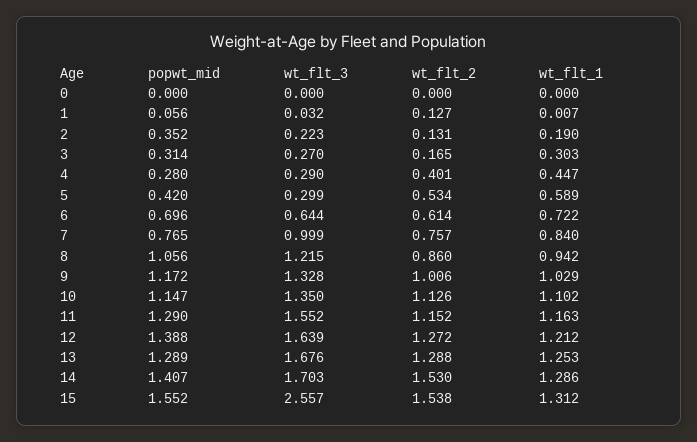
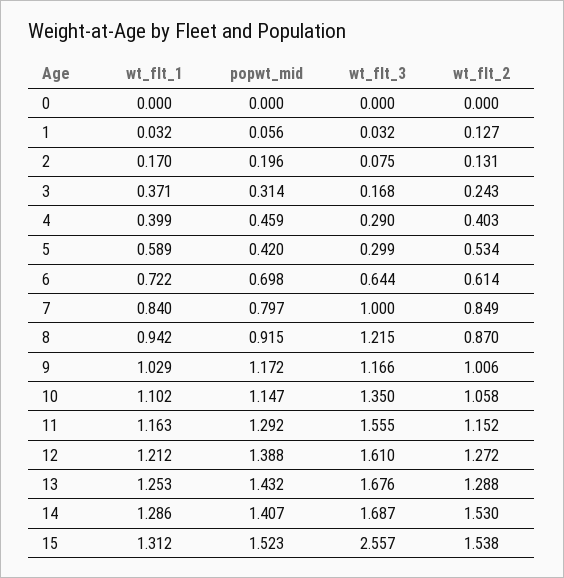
wt_flt_1, 1: 0.007 -> 0.032
popwt_mid, 2: 0.352 -> 0.196
wt_flt_3, 2: 0.223 -> 0.075
wt_flt_1, 2: 0.19 -> 0.17
wt_flt_3, 3: 0.27 -> 0.168
wt_flt_2, 3: 0.165 -> 0.243
wt_flt_1, 3: 0.303 -> 0.371
popwt_mid, 4: 0.28 -> 0.459
wt_flt_2, 4: 0.401 -> 0.403
wt_flt_1, 4: 0.447 -> 0.399
popwt_mid, 6: 0.696 -> 0.698
popwt_mid, 7: 0.765 -> 0.797
wt_flt_3, 7: 0.999 -> 1
wt_flt_2, 7: 0.757 -> 0.849
popwt_mid, 8: 1.056 -> 0.915
wt_flt_2, 8: 0.86 -> 0.87
wt_flt_3, 9: 1.328 -> 1.166
wt_flt_2, 10: 1.126 -> 1.058
popwt_mid, 11: 1.29 -> 1.292
wt_flt_3, 11: 1.552 -> 1.555
wt_flt_3, 12: 1.639 -> 1.61
popwt_mid, 13: 1.289 -> 1.432
wt_flt_3, 14: 1.703 -> 1.687
popwt_mid, 15: 1.552 -> 1.523

